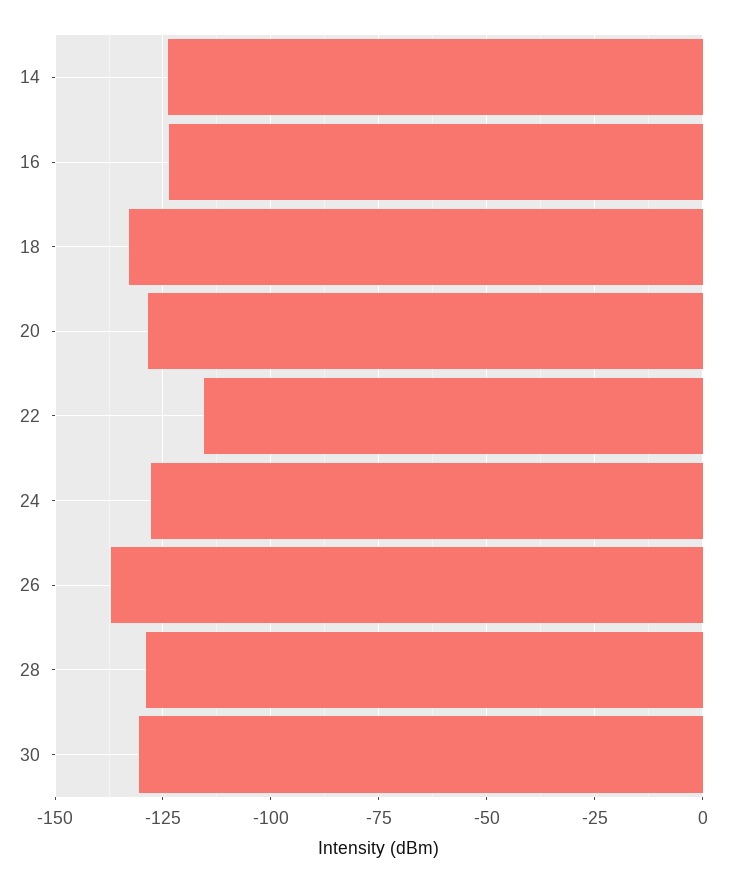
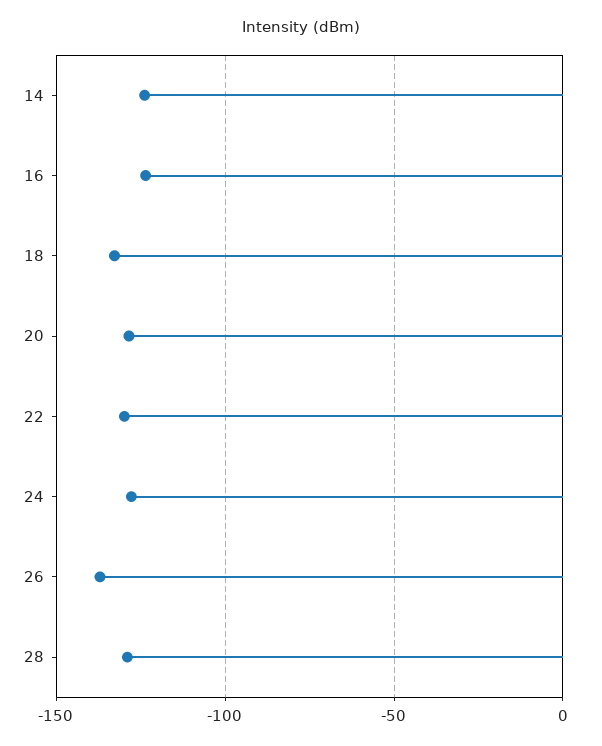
22: -115 -> -130
30: -130 -> none

